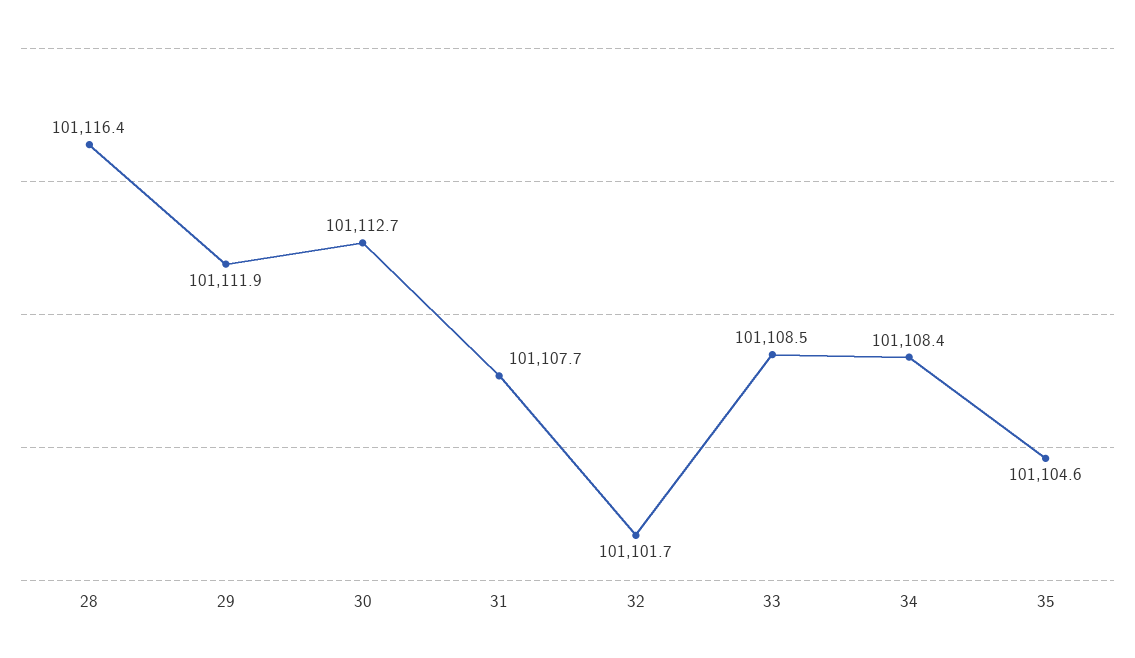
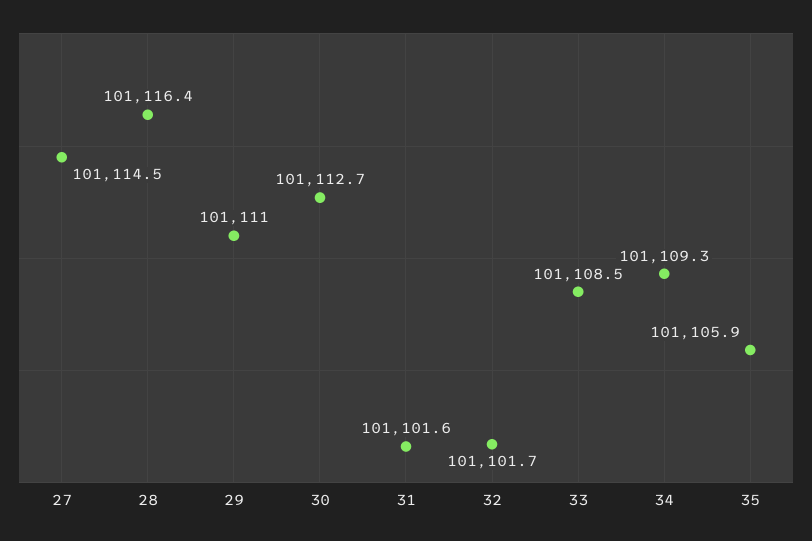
29: 101111.9 -> 101111
31: 101107.7 -> 101101.6
34: 101108.4 -> 101109.3
35: 101104.6 -> 101105.9
27: none -> 101114.5

